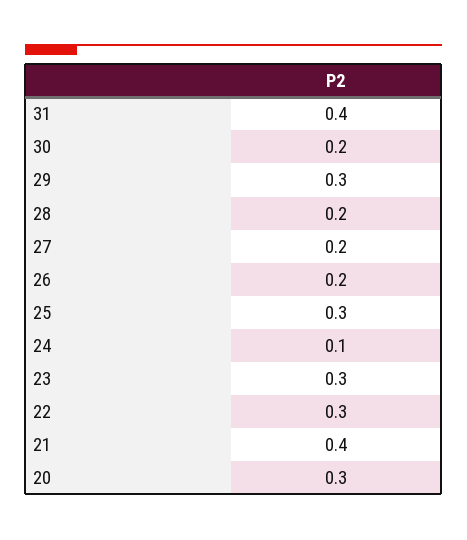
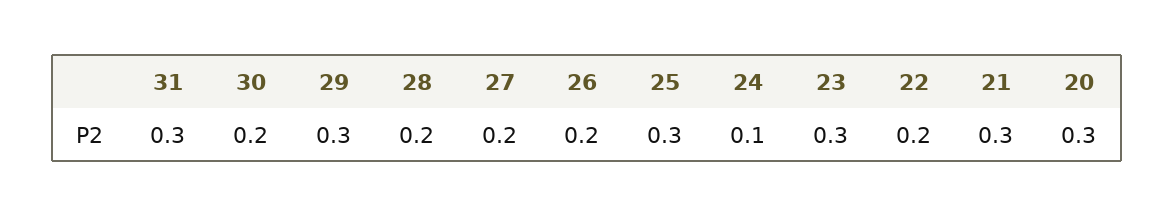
31: 0.4 -> 0.3
22: 0.3 -> 0.2
21: 0.4 -> 0.3

